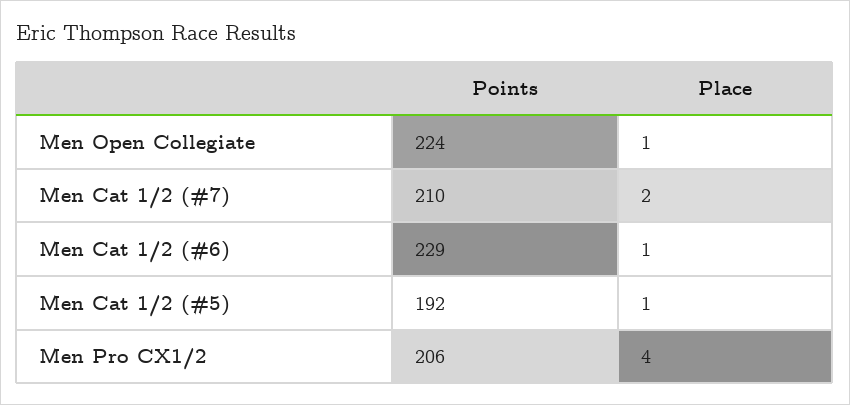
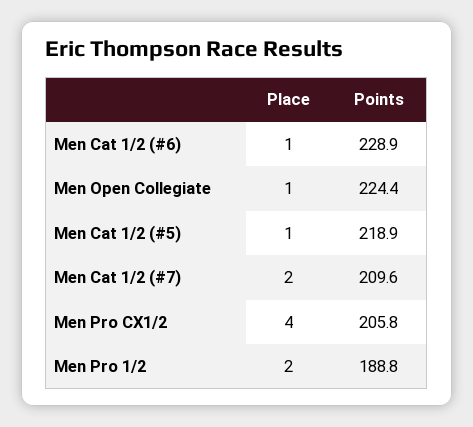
Points, Men Cat 1/2 (#5): 192 -> 218.9
Place, Men Pro 1/2: none -> 2
Points, Men Pro 1/2: none -> 188.8

